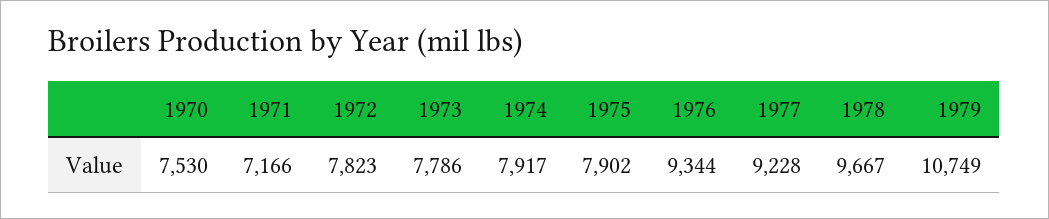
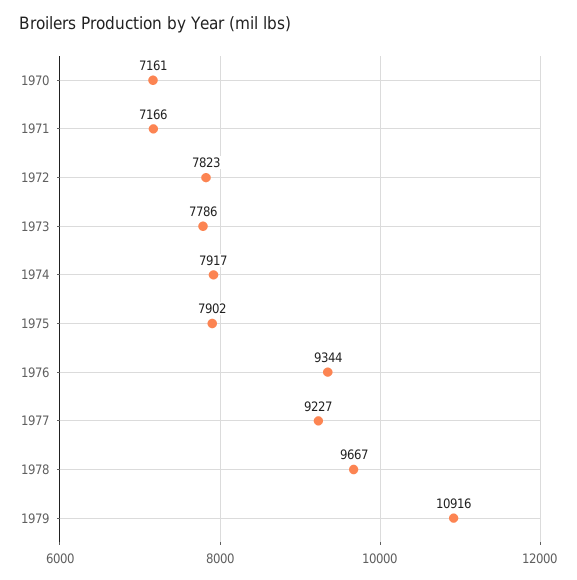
1970: 7530 -> 7161
1977: 9228 -> 9227
1979: 10749 -> 10916

